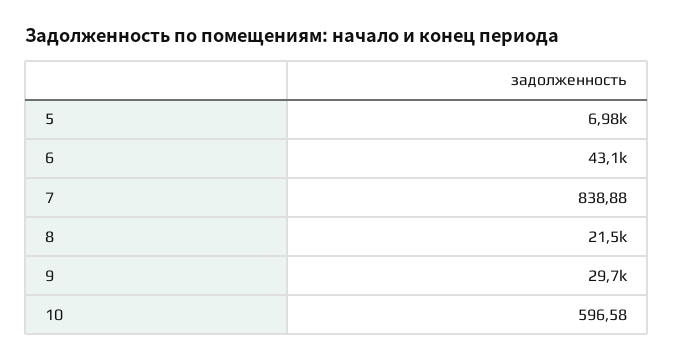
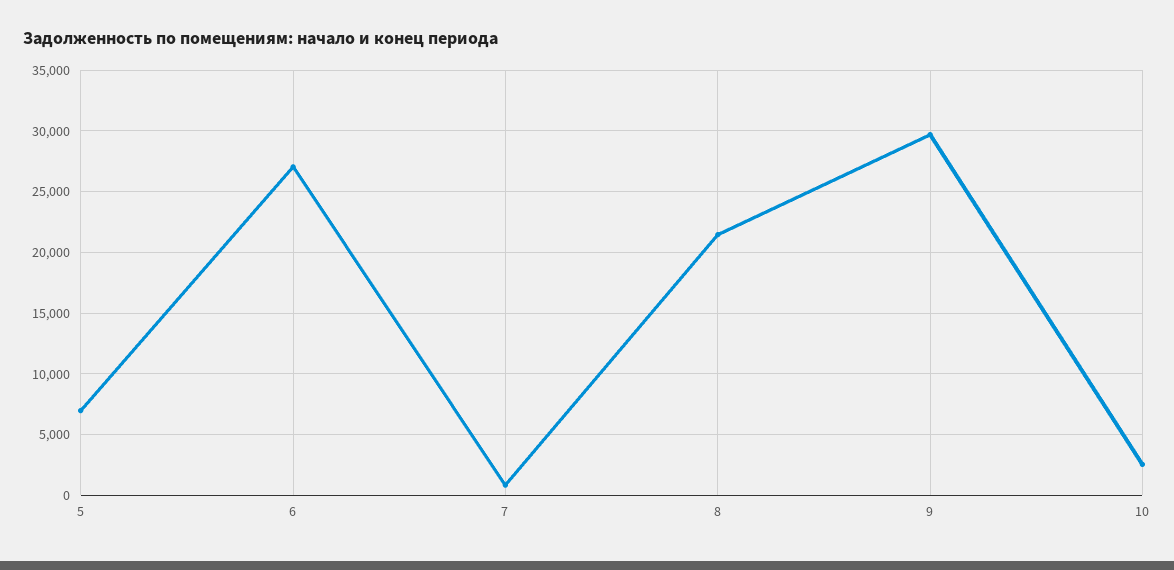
6: 43100 -> 27000
10: 596.58 -> 2500

